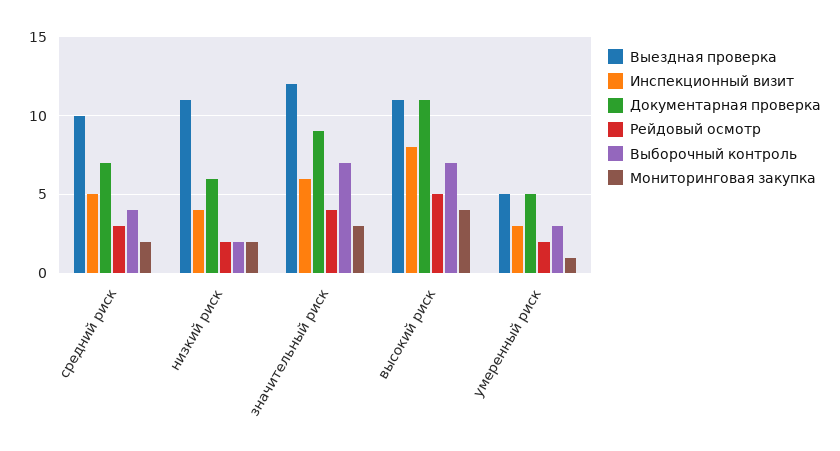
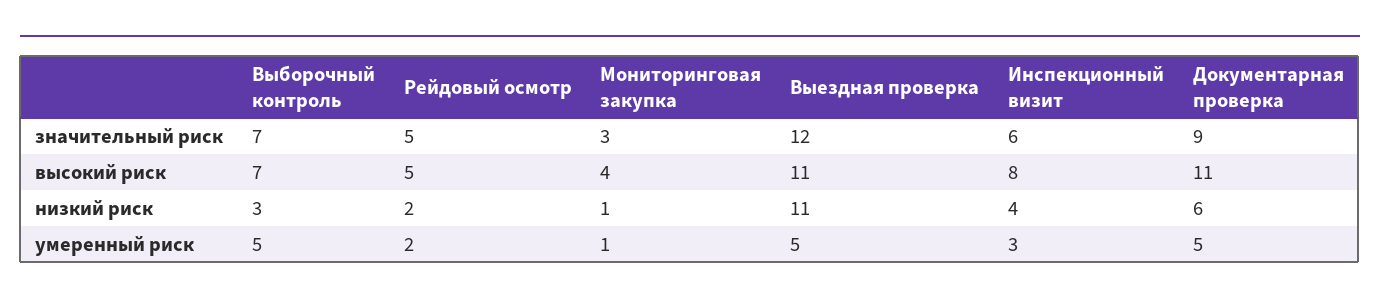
Выездная проверка, средний риск: 10 -> none
Инспекционный визит, средний риск: 5 -> none
Документарная проверка, средний риск: 7 -> none
Рейдовый осмотр, средний риск: 3 -> none
Выборочный контроль, средний риск: 4 -> none
Мониторинговая закупка, средний риск: 2 -> none
Выборочный контроль, низкий риск: 2 -> 3
Мониторинговая закупка, низкий риск: 2 -> 1
Рейдовый осмотр, значительный риск: 4 -> 5
Выборочный контроль, умеренный риск: 3 -> 5

